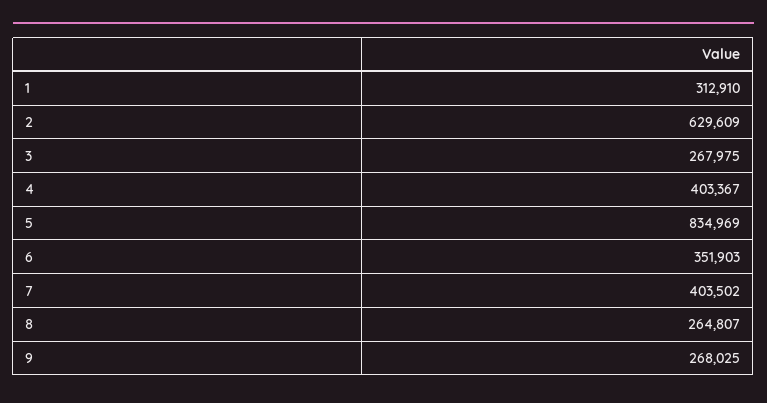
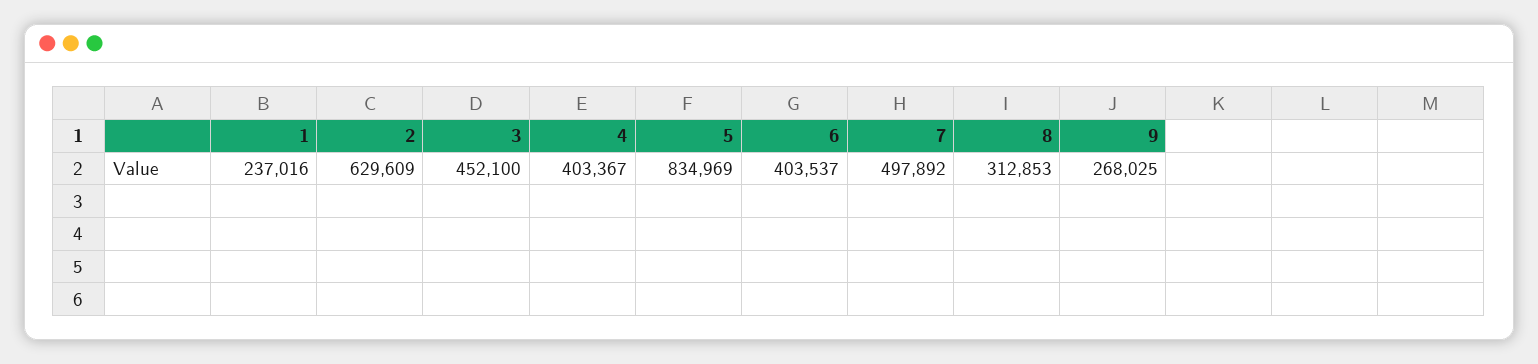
1: 312910 -> 237016
3: 267975 -> 452100
6: 351903 -> 403537
7: 403502 -> 497892
8: 264807 -> 312853

